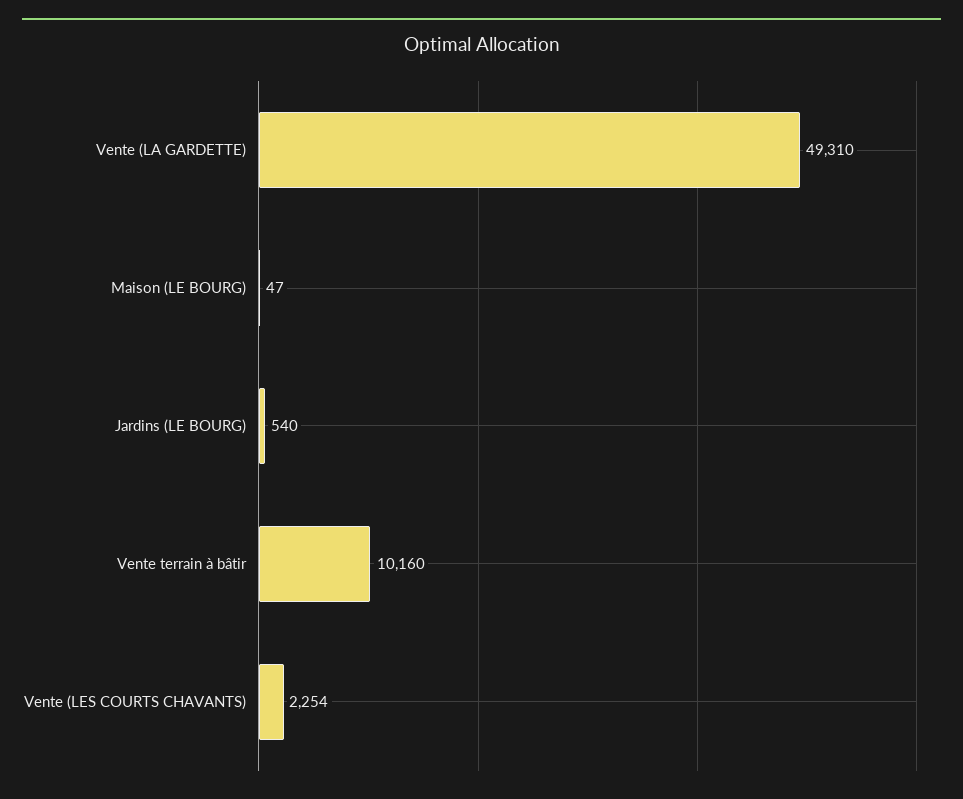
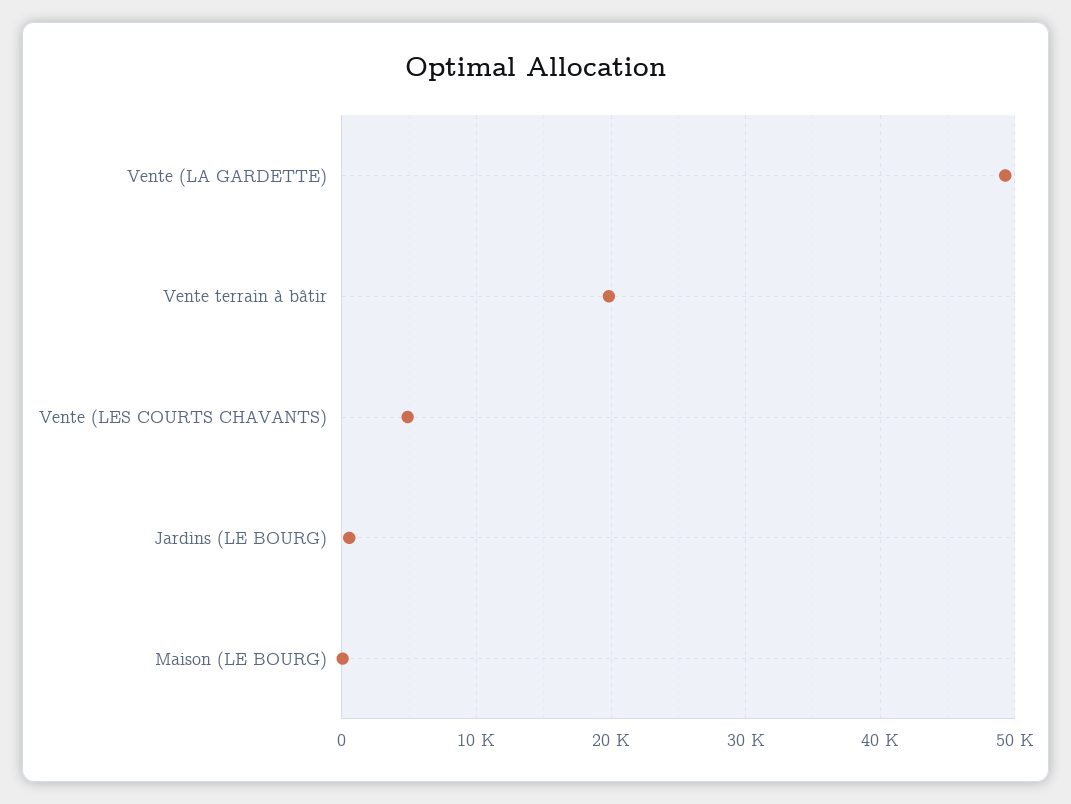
Vente terrain à bâtir: 10160 -> 20000
Vente (LES COURTS CHAVANTS): 2254 -> 5000

